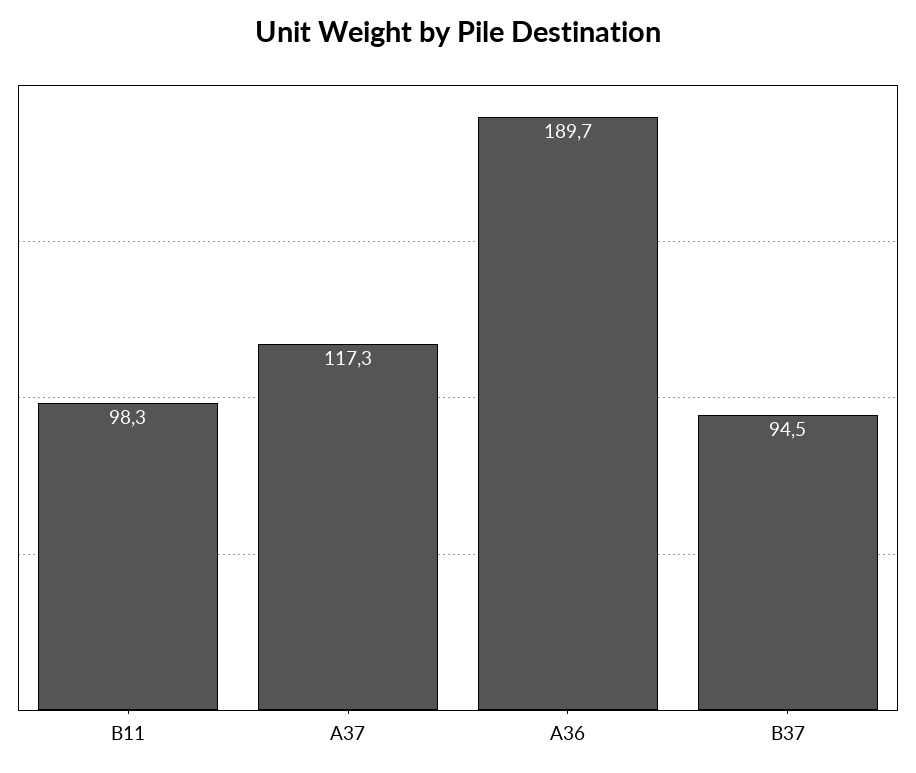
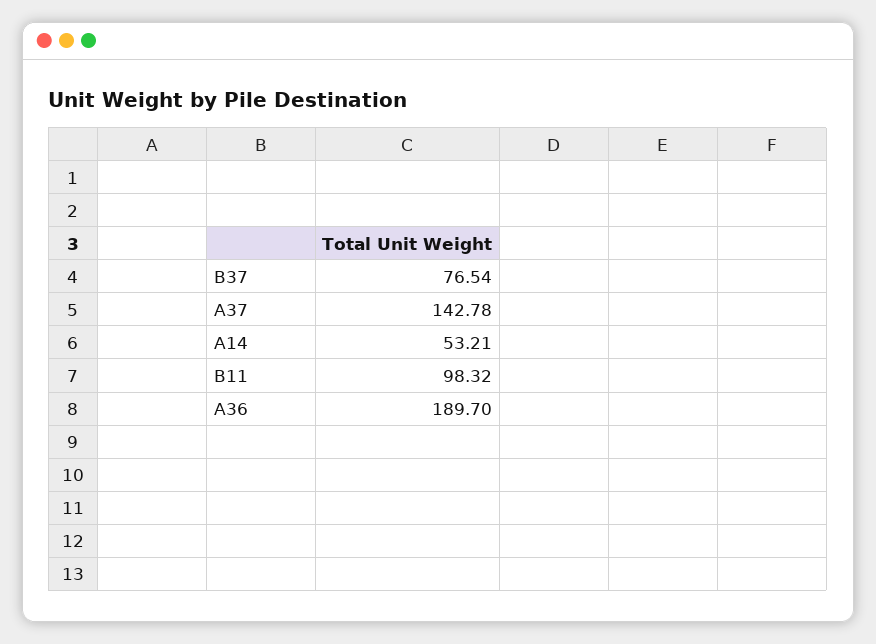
A37: 117.3 -> 142.78
B37: 94.5 -> 76.54
A14: none -> 53.21

